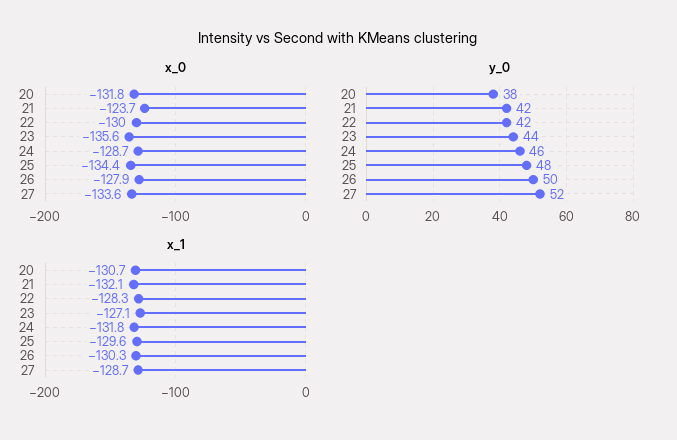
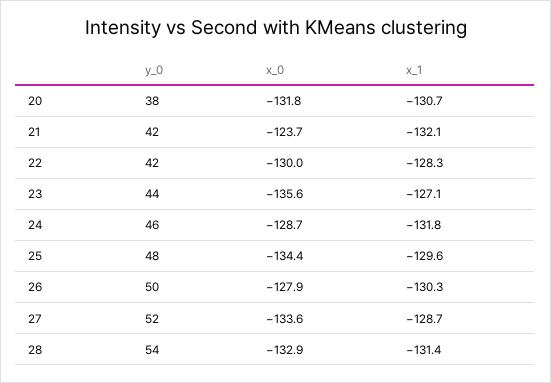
y_0, 28: none -> 54
x_0, 28: none -> -132.9
x_1, 28: none -> -131.4

